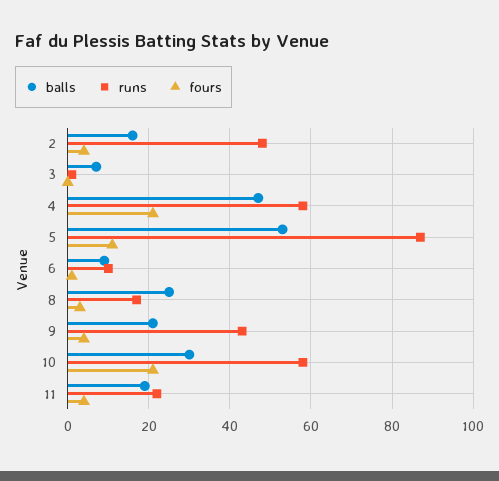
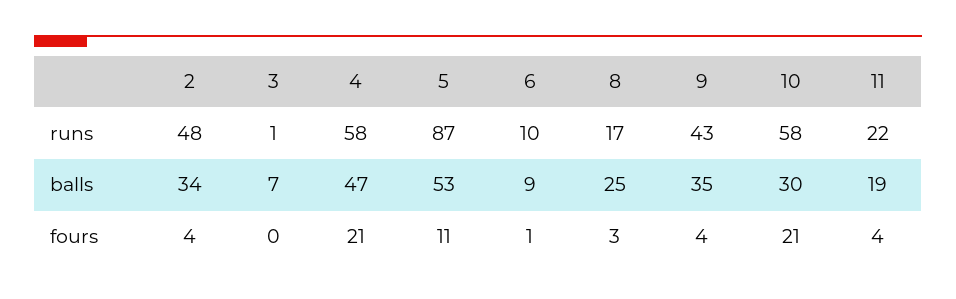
balls, 2: 15 -> 34
balls, 9: 20 -> 35

